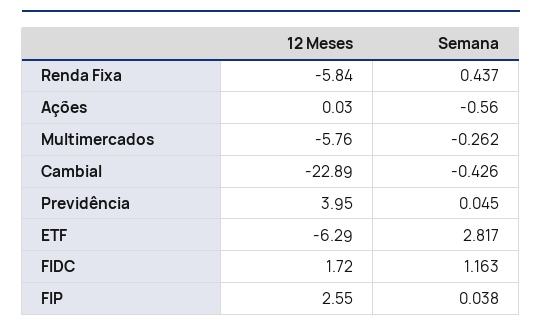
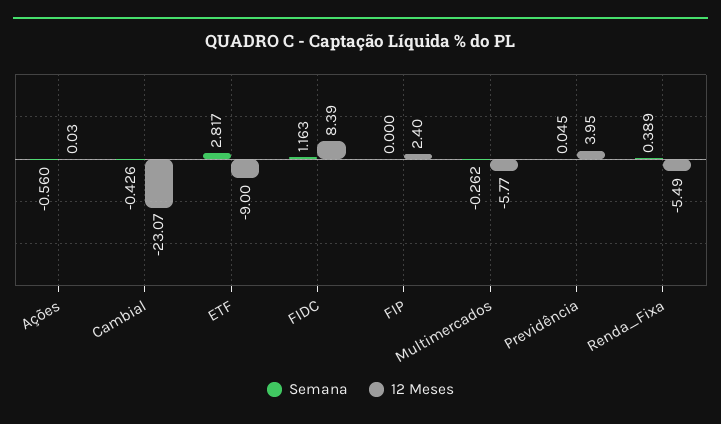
12 Meses, Renda Fixa: -5.84 -> -5.49
Semana, Renda Fixa: 0.437 -> 0.389
12 Meses, Multimercados: -5.76 -> -5.77
12 Meses, Cambial: -22.89 -> -23.07
12 Meses, ETF: -6.29 -> -9
12 Meses, FIDC: 1.72 -> 8.39
12 Meses, FIP: 2.55 -> 2.4
Semana, FIP: 0.038 -> 0

